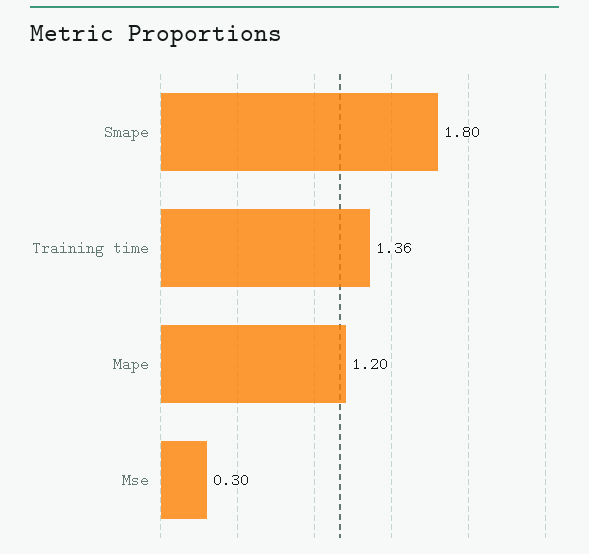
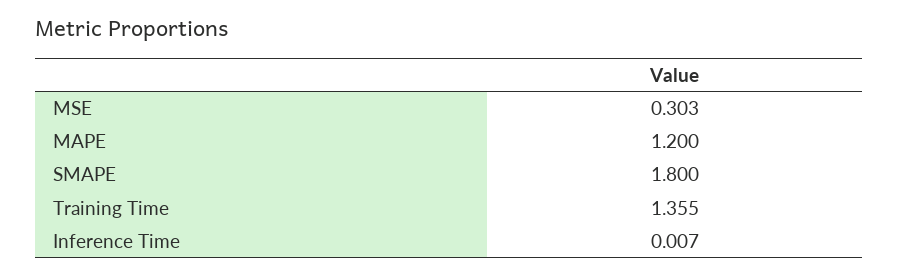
Inference Time: none -> 0.007

